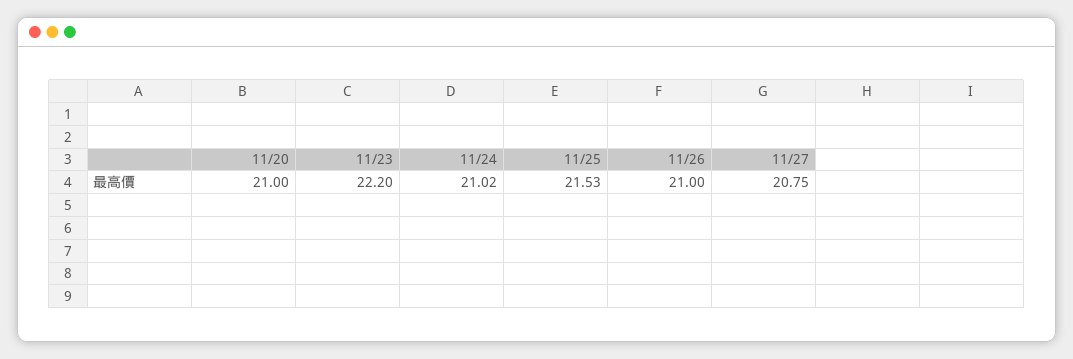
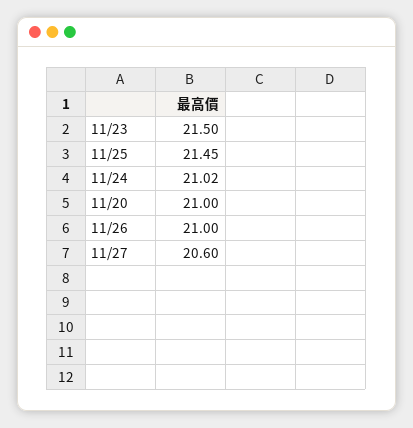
11/23: 22.2 -> 21.5
11/25: 21.53 -> 21.45
11/27: 20.75 -> 20.6

